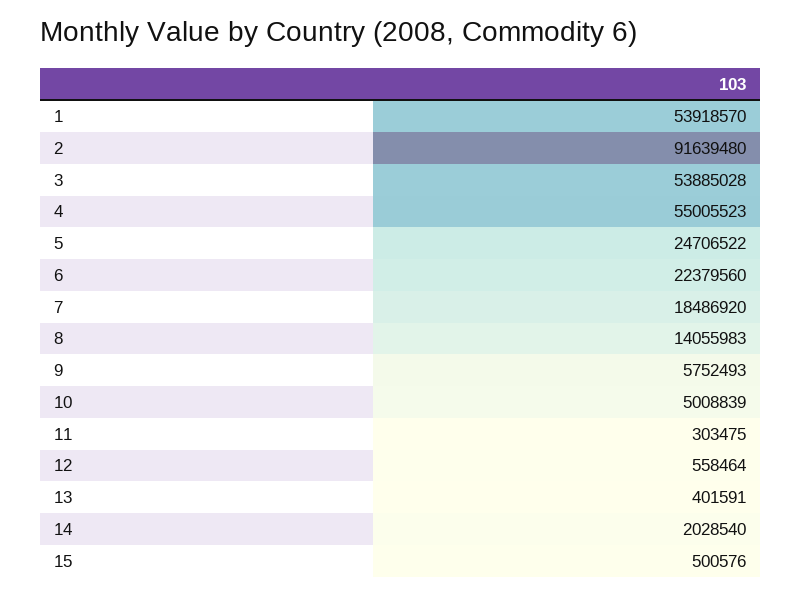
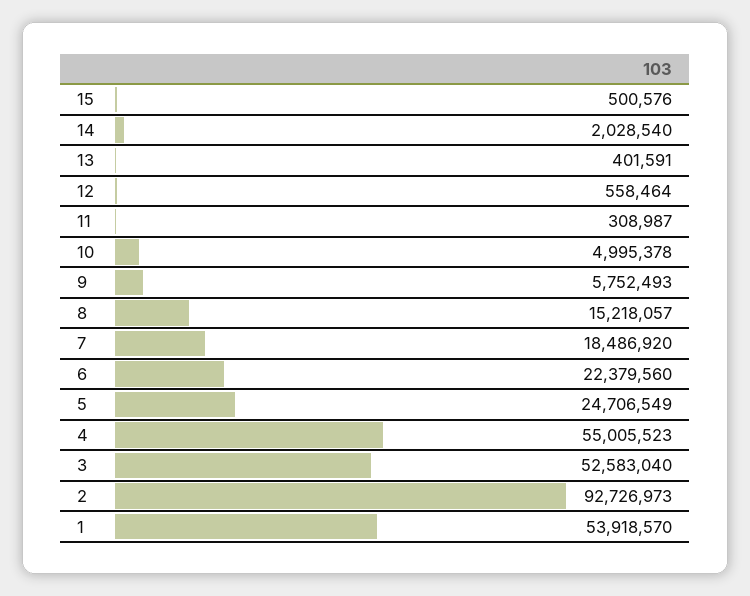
2: 91639480 -> 92726973
3: 53885028 -> 52583040
5: 24706522 -> 24706549
8: 14055983 -> 15218057
10: 5008839 -> 4995378
11: 303475 -> 308987

